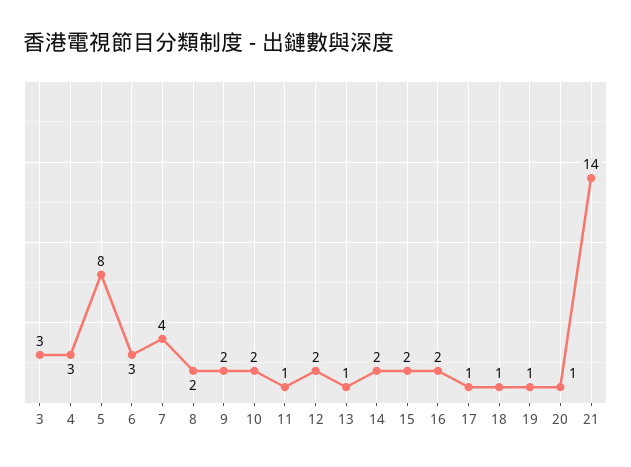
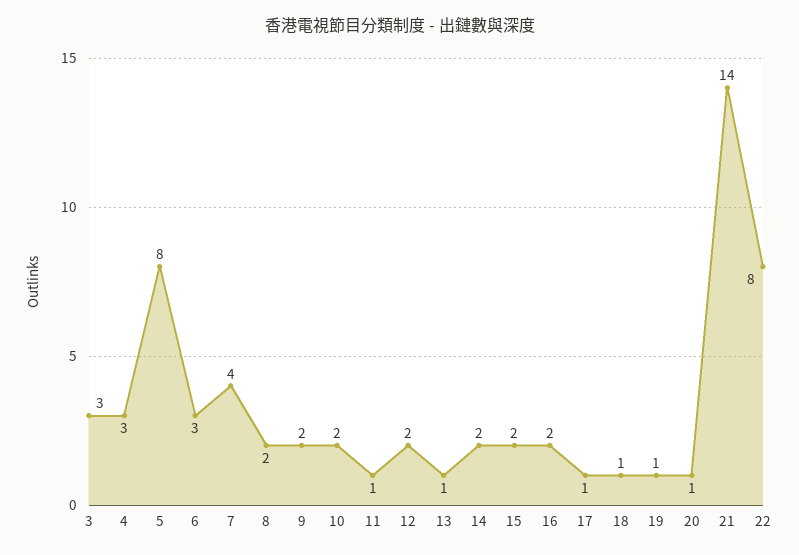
22: none -> 8

